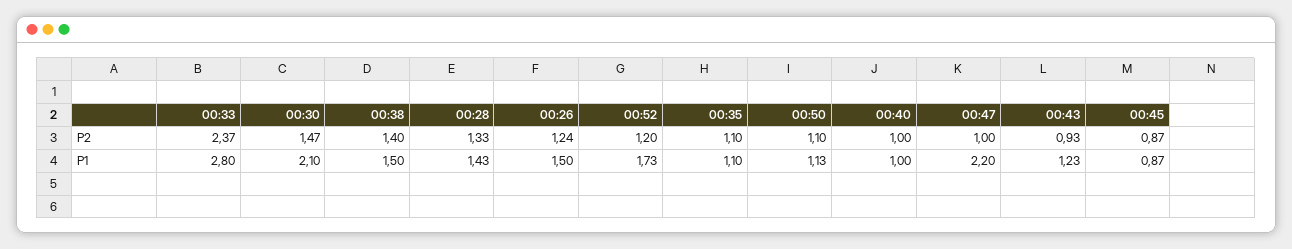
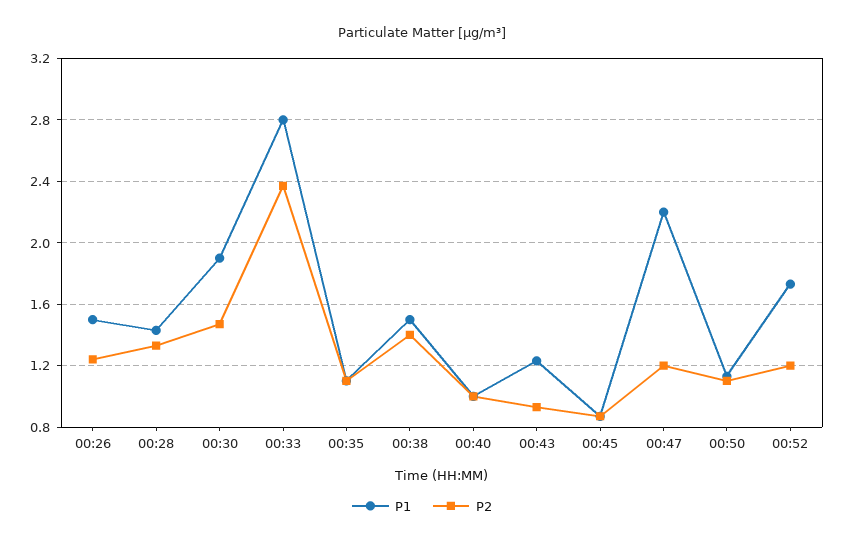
P2, 00:47: 1 -> 1.2
P1, 00:30: 2.1 -> 1.9

